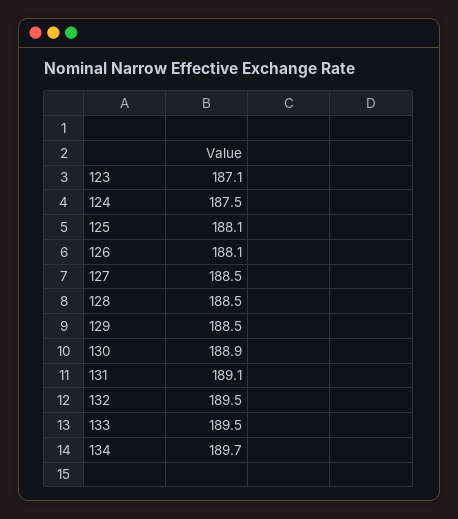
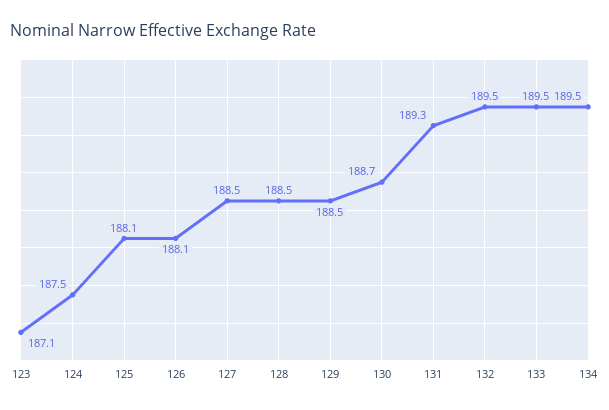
130: 188.9 -> 188.7
131: 189.1 -> 189.3
134: 189.7 -> 189.5

